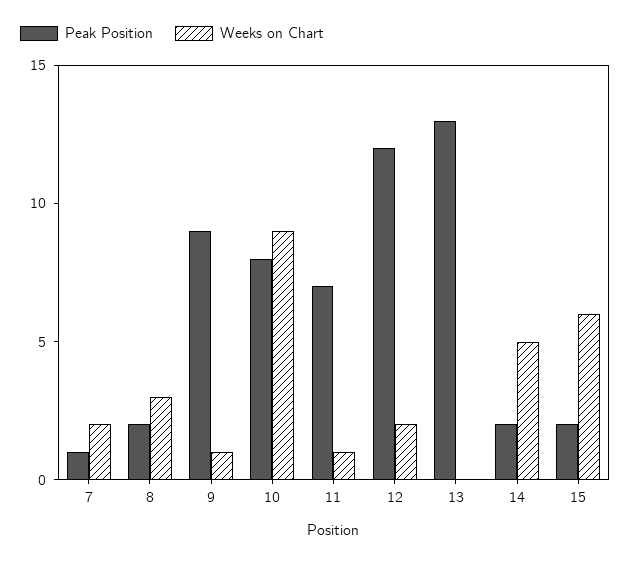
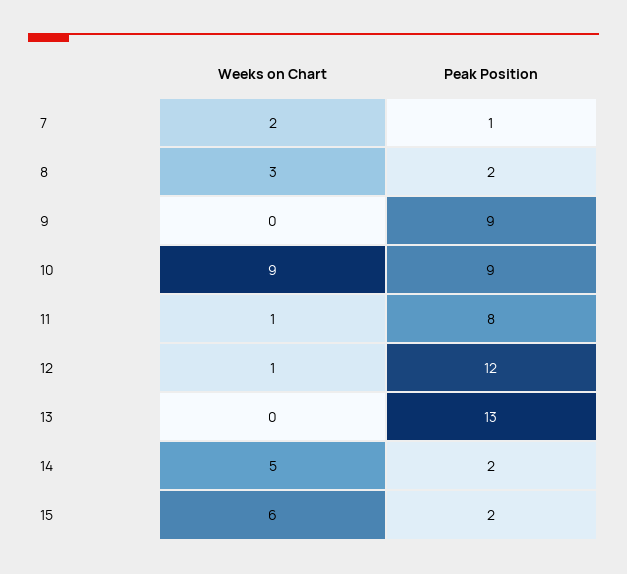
Weeks on Chart, 9: 1 -> 0
Peak Position, 10: 8 -> 9
Peak Position, 11: 7 -> 8
Weeks on Chart, 12: 2 -> 1

